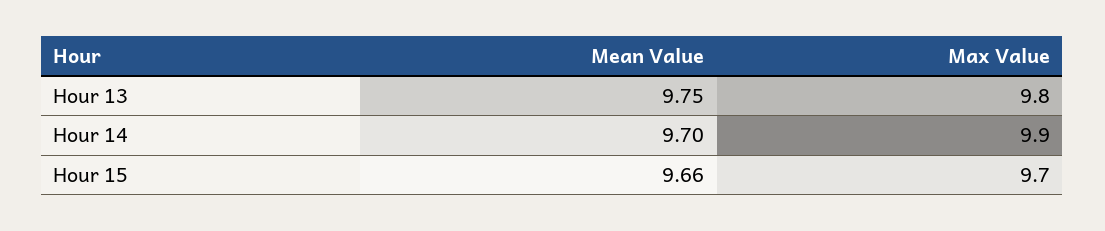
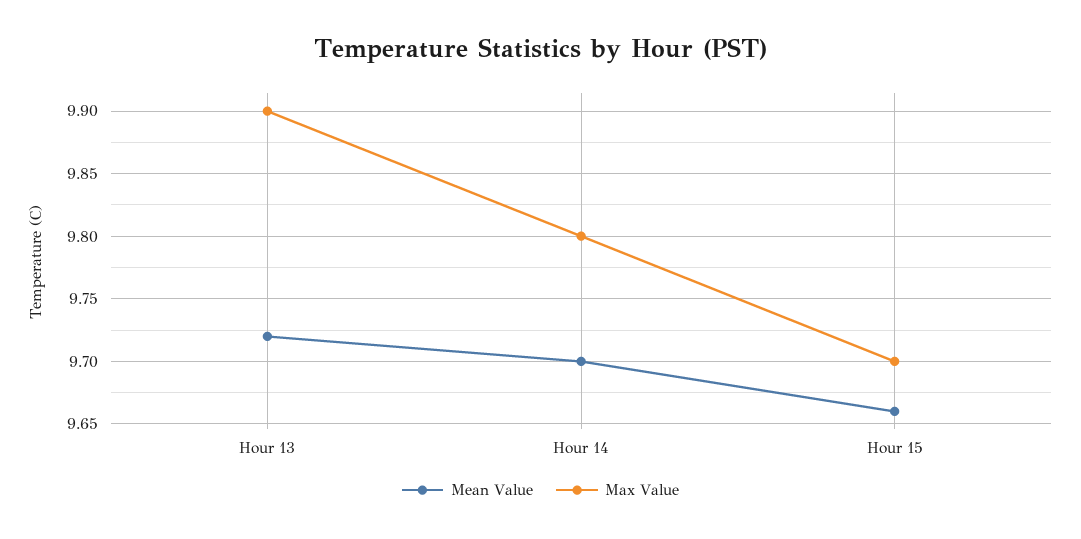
Mean Value, Hour 13: 9.75 -> 9.72
Max Value, Hour 13: 9.8 -> 9.9
Max Value, Hour 14: 9.9 -> 9.8

